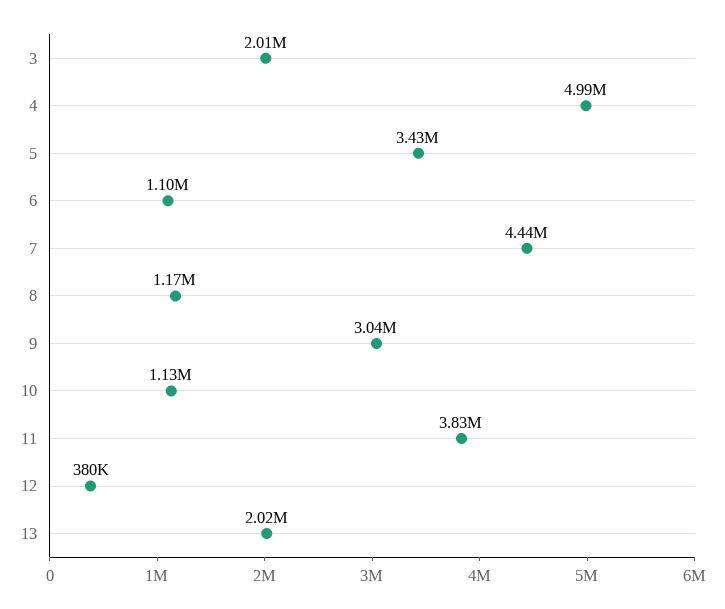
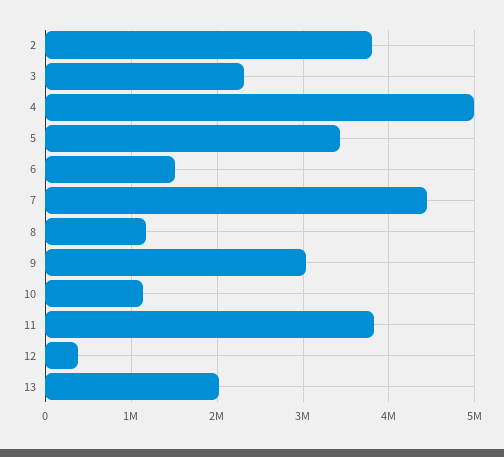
3: 2010000 -> 2300000
6: 1100000 -> 1500000
2: none -> 3800000

